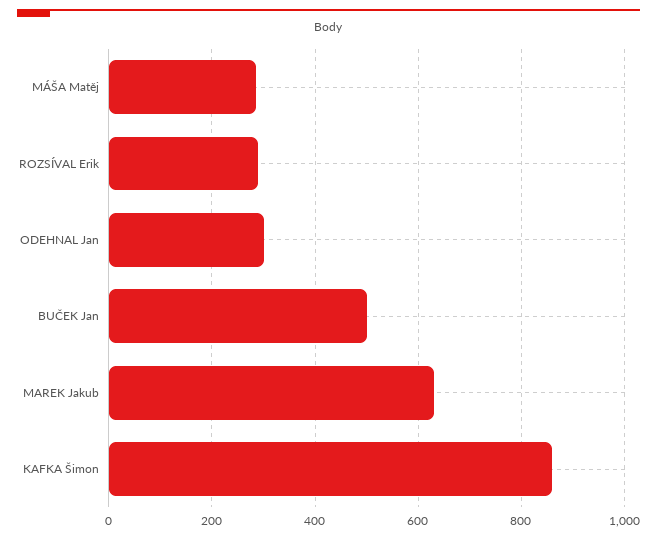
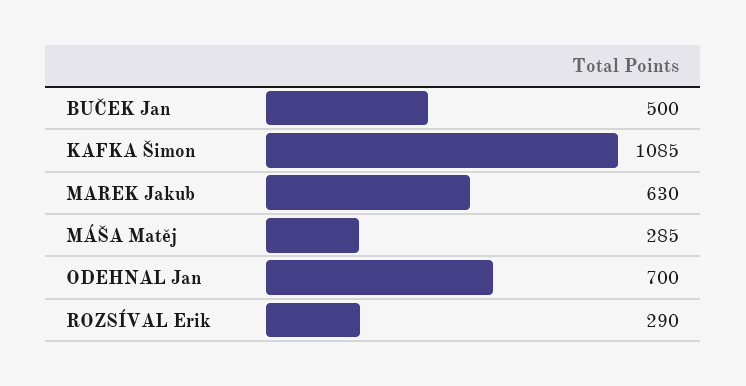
ODEHNAL Jan: 300 -> 700
KAFKA Šimon: 860 -> 1085

